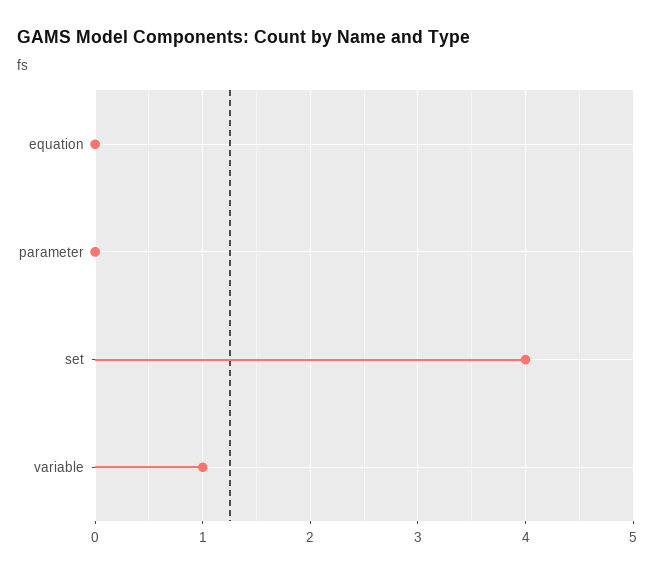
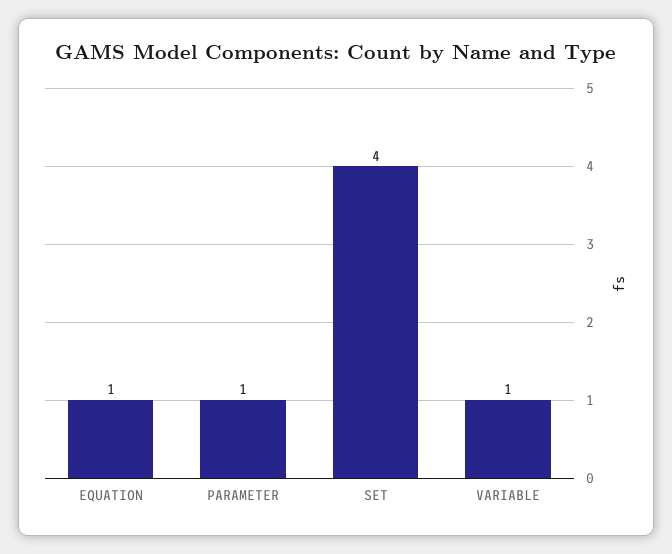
equation: 0 -> 1
parameter: 0 -> 1

